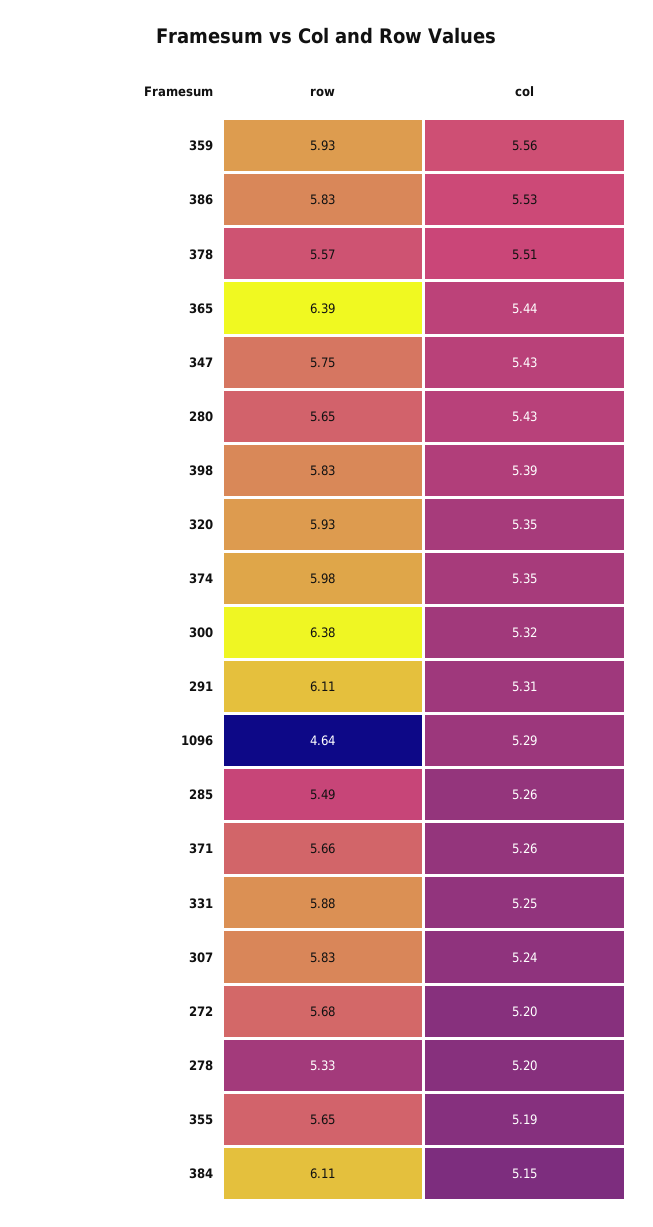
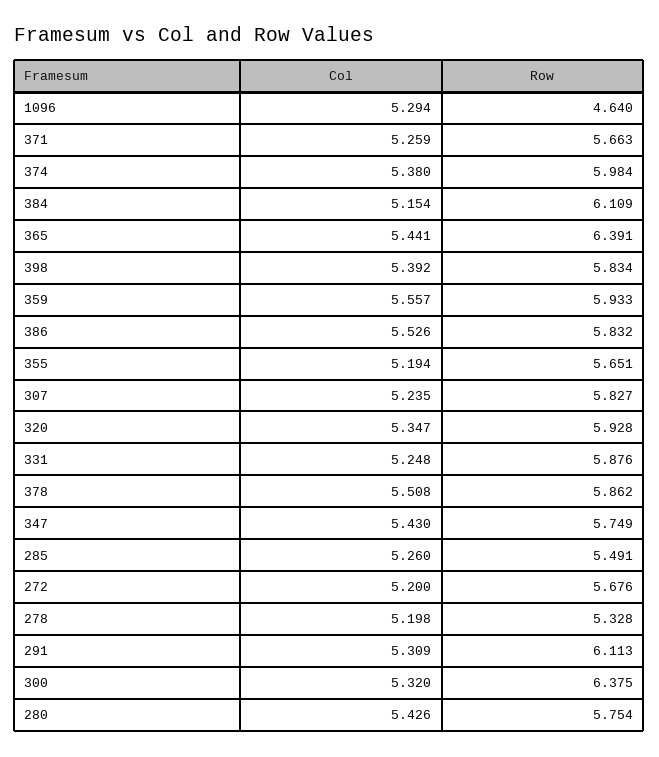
row, 378: 5.57 -> 5.862
row, 280: 5.65 -> 5.754
col, 374: 5.35 -> 5.38

